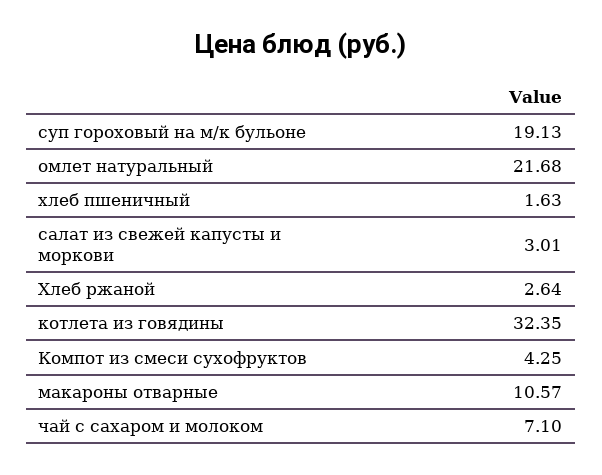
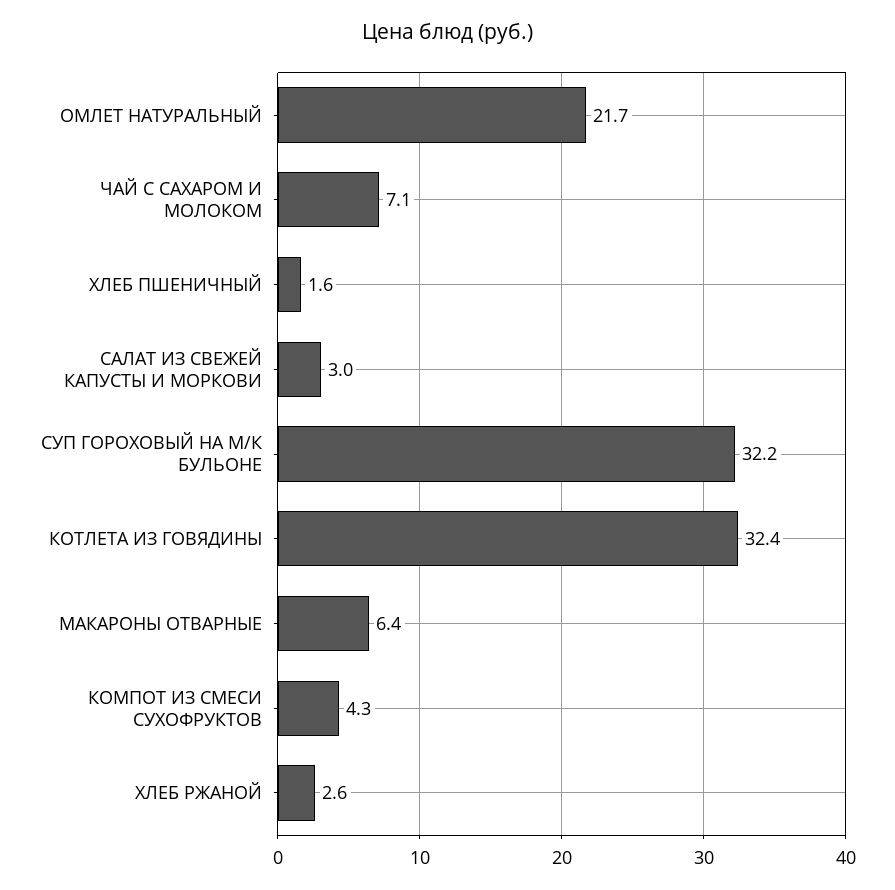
суп гороховый на м/к бульоне: 19.13 -> 32.2
макароны отварные: 10.57 -> 6.4

